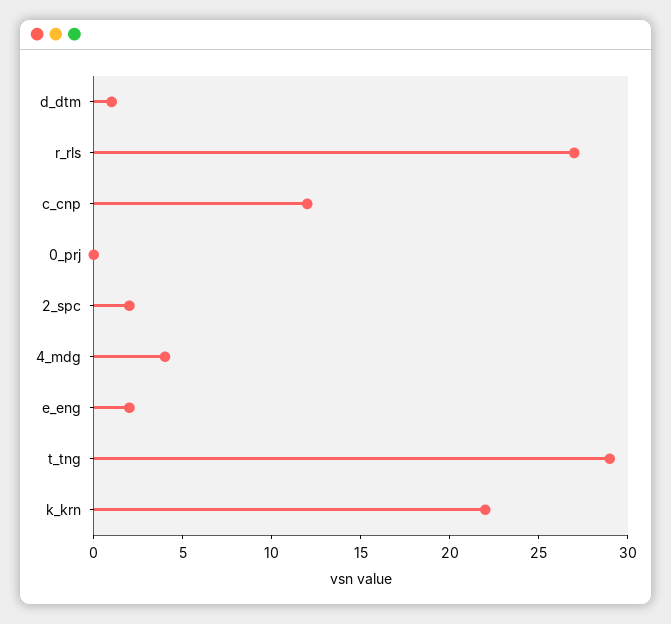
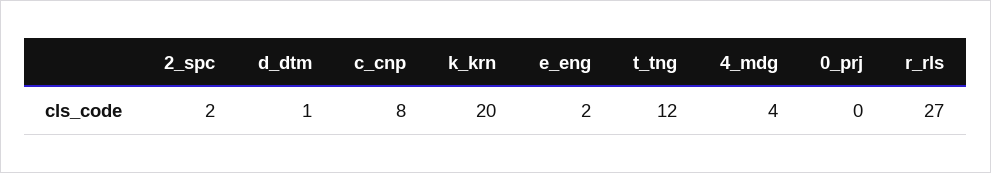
c_cnp: 12 -> 8
t_tng: 29 -> 12
k_krn: 22 -> 20

